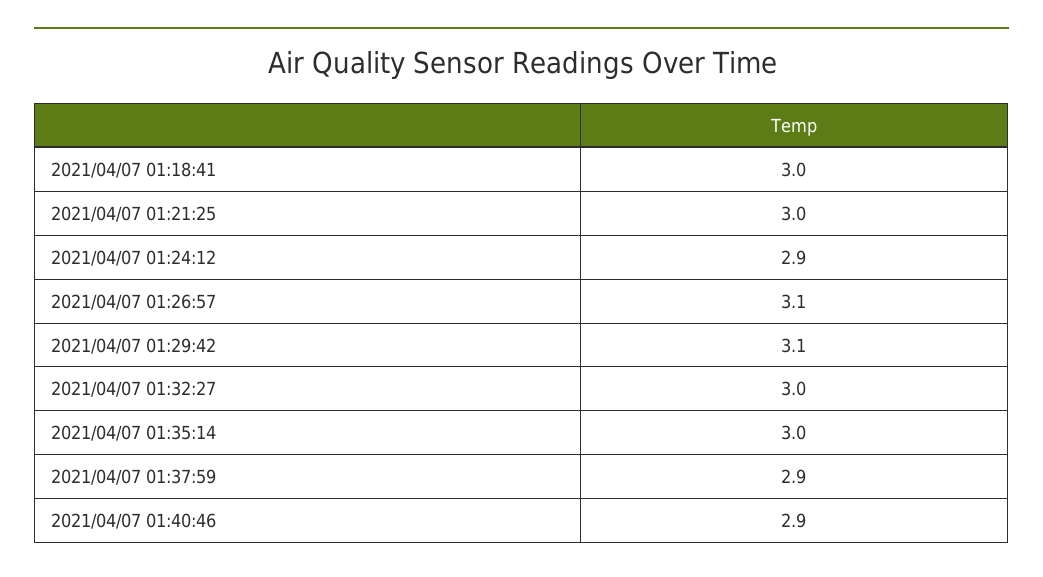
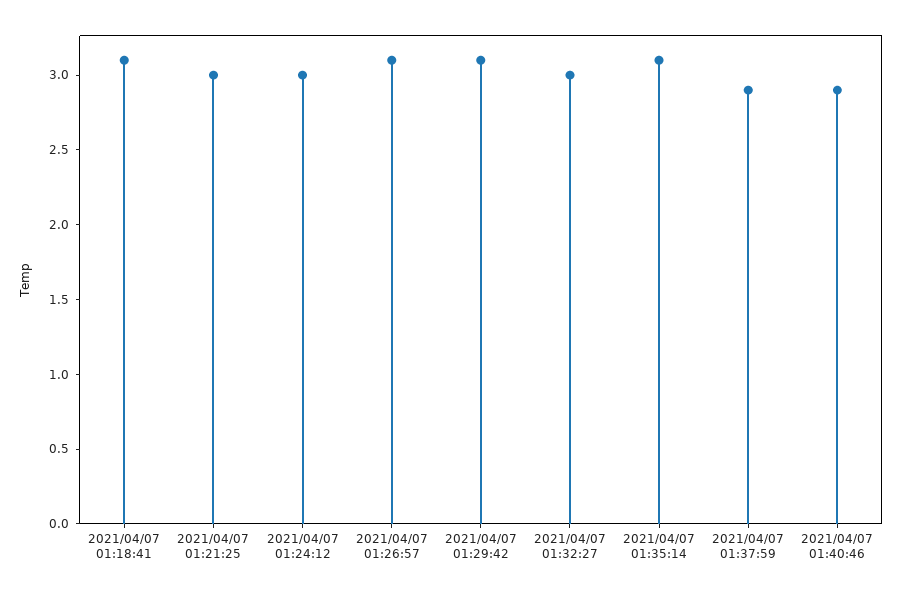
2021/04/07 01:18:41: 3 -> 3.1
2021/04/07 01:24:12: 2.9 -> 3
2021/04/07 01:35:14: 3 -> 3.1

